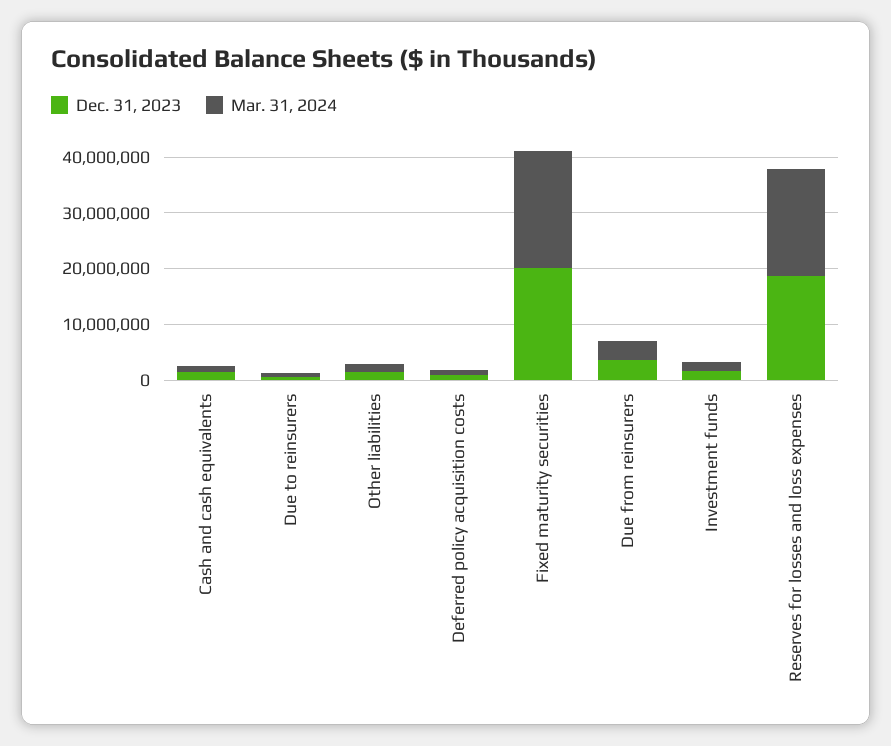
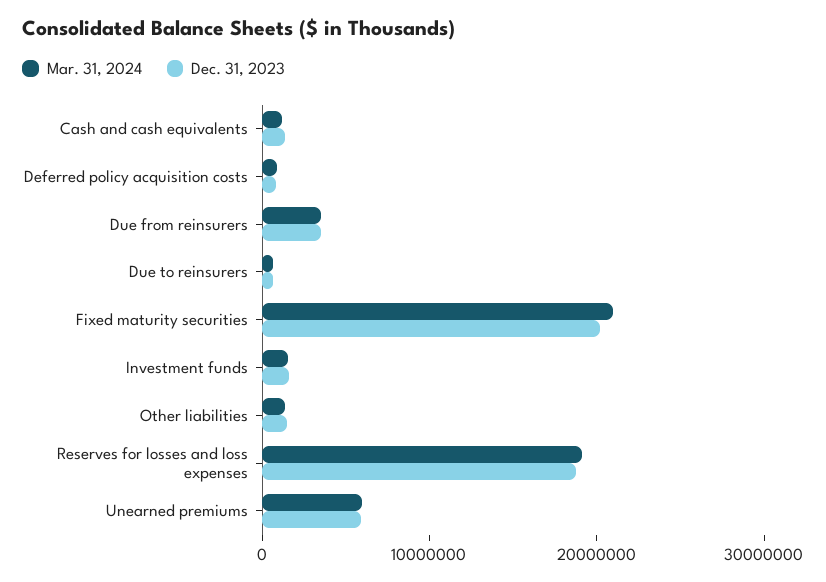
Mar. 31, 2024, Unearned premiums: none -> 6000000
Dec. 31, 2023, Unearned premiums: none -> 6000000

